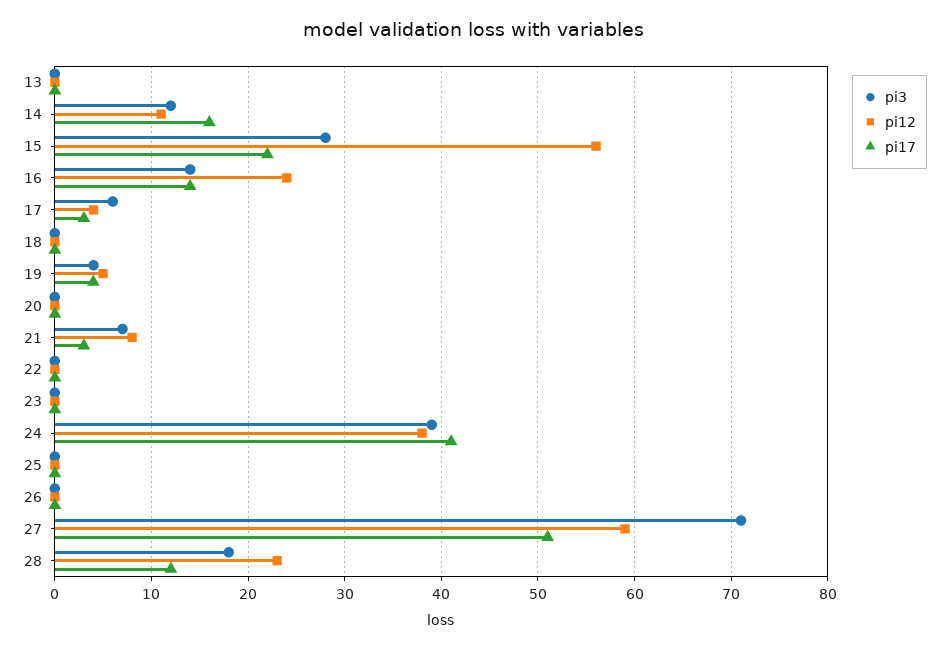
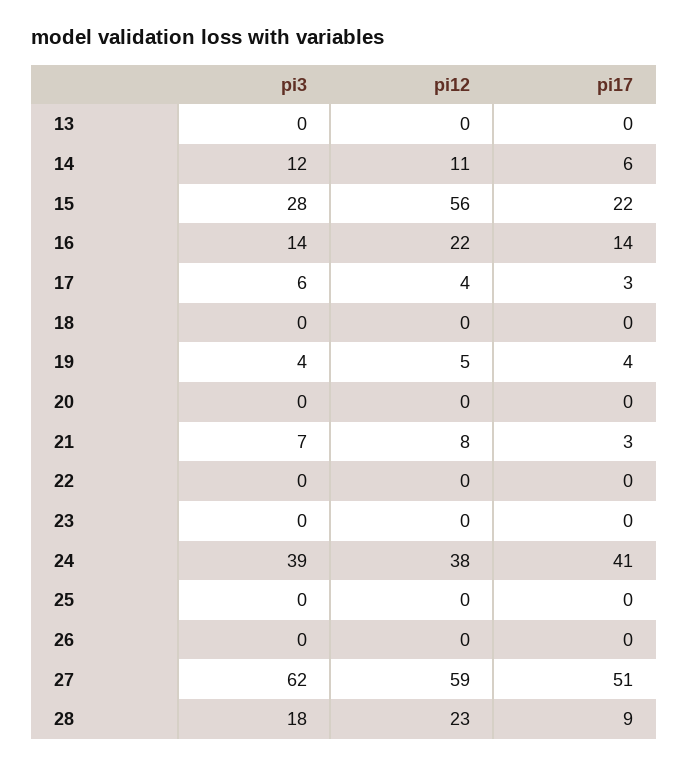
pi17, 14: 16 -> 6
pi12, 16: 24 -> 22
pi3, 27: 71 -> 62
pi17, 28: 12 -> 9

